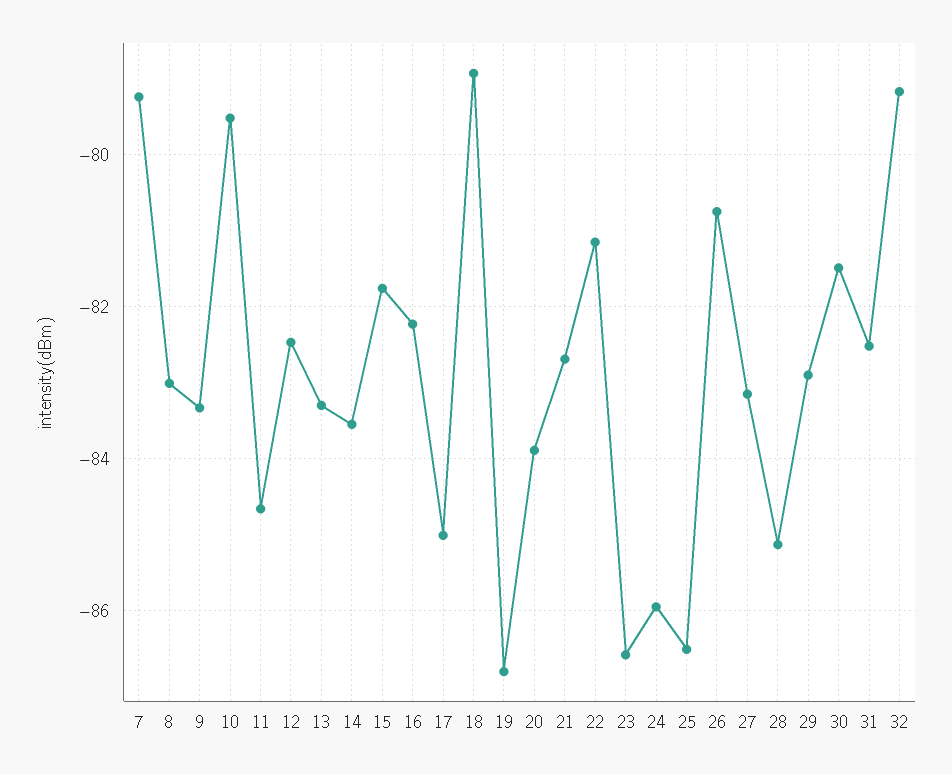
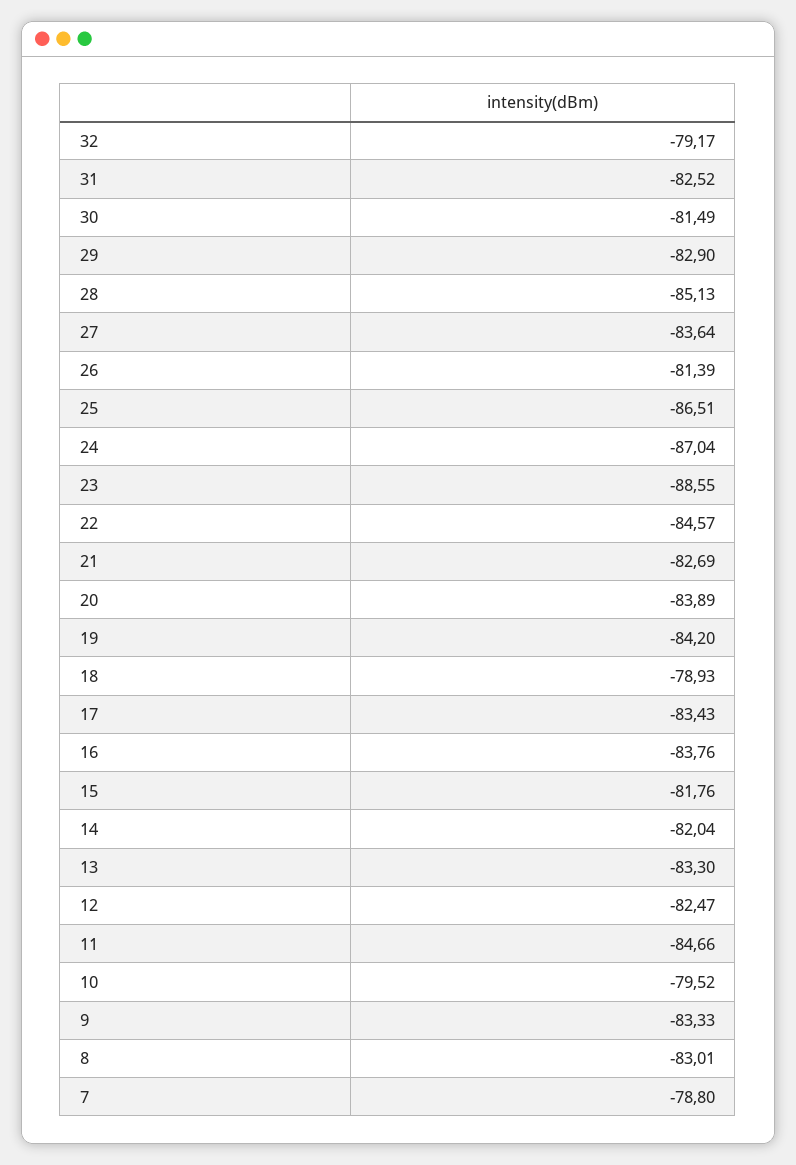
7: -79.2 -> -78.8
14: -83.6 -> -82.04
16: -82.2 -> -83.76
17: -85 -> -83.43
19: -86.8 -> -84.2
22: -81.2 -> -84.57
23: -86.6 -> -88.55
24: -86 -> -87.04
26: -80.8 -> -81.39
27: -83.2 -> -83.64

